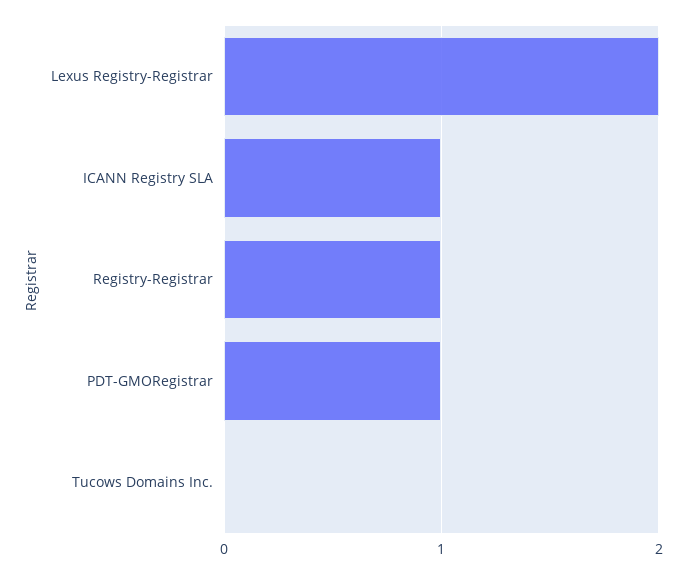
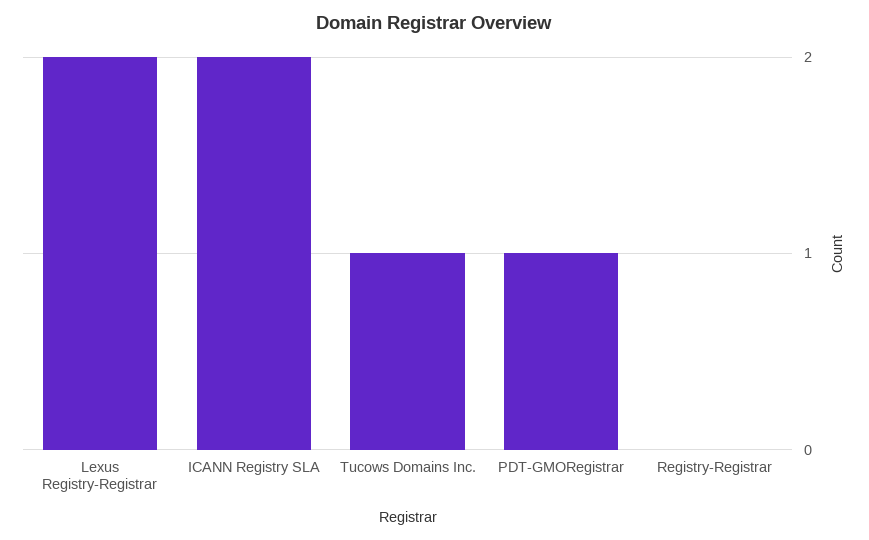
ICANN Registry SLA: 1 -> 2
Registry-Registrar: 1 -> 0
Tucows Domains Inc.: 0 -> 1

